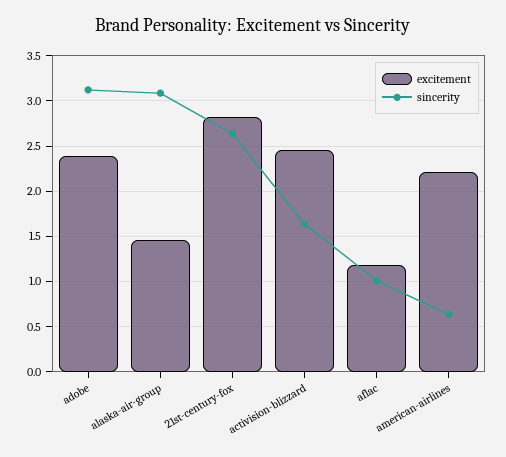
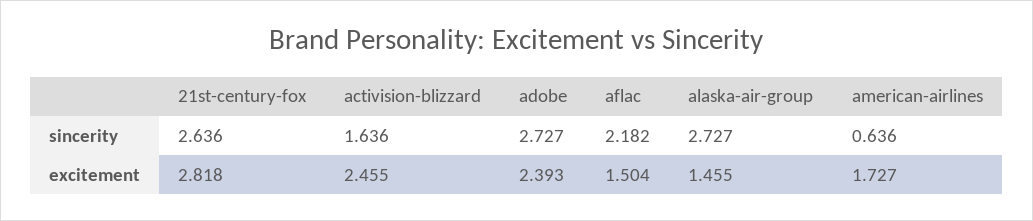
sincerity, adobe: 3.1 -> 2.727
sincerity, alaska-air-group: 3.1 -> 2.727
excitement, aflac: 1.2 -> 1.504
sincerity, aflac: 1 -> 2.182
excitement, american-airlines: 2.2 -> 1.727

